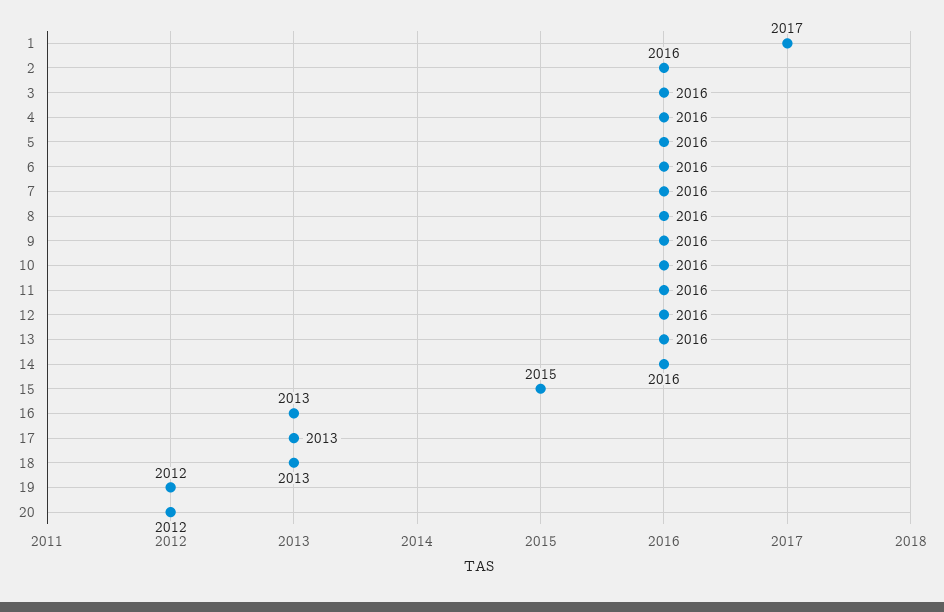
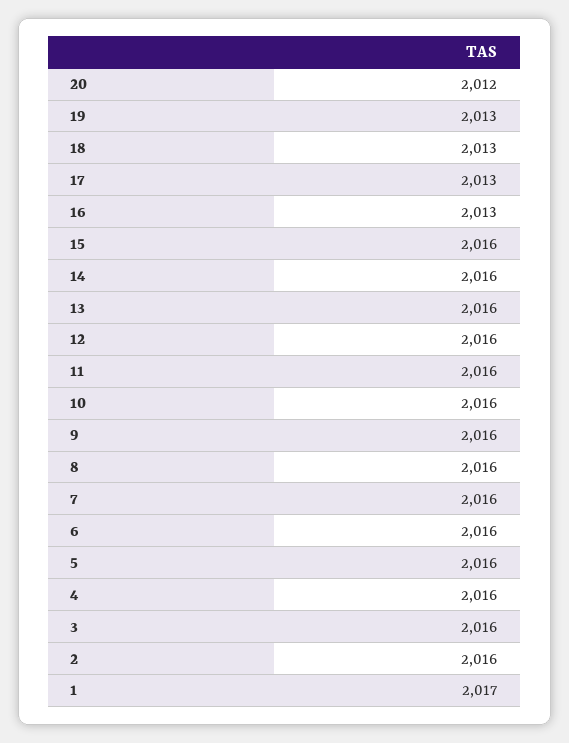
15: 2015 -> 2016
19: 2012 -> 2013

